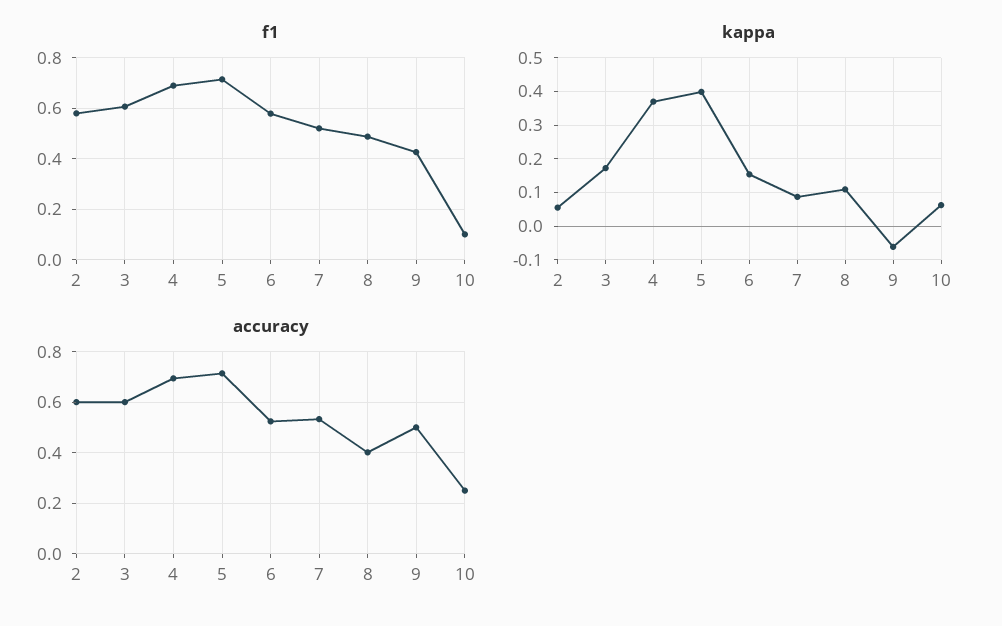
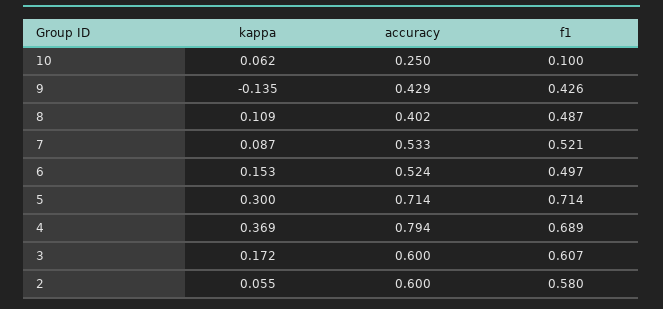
f1, 6: 0.575 -> 0.497
kappa, 5: 0.4 -> 0.3
kappa, 9: -0.06 -> -0.135
accuracy, 4: 0.7 -> 0.794
accuracy, 9: 0.5 -> 0.429

